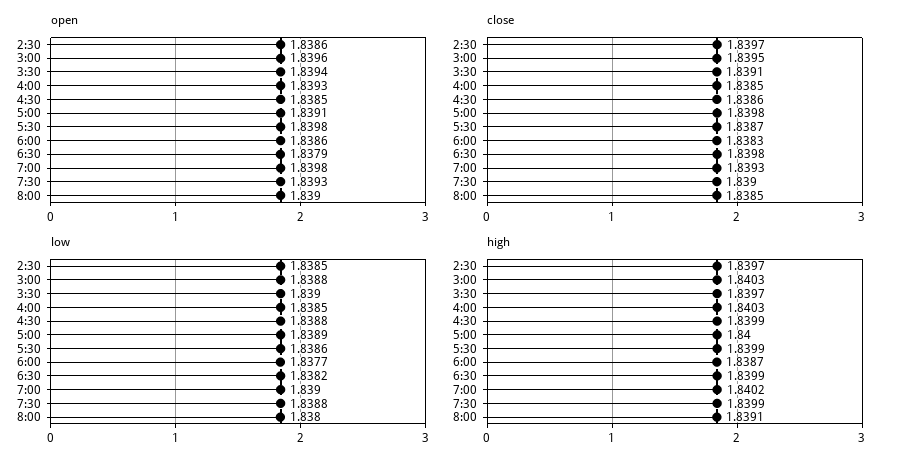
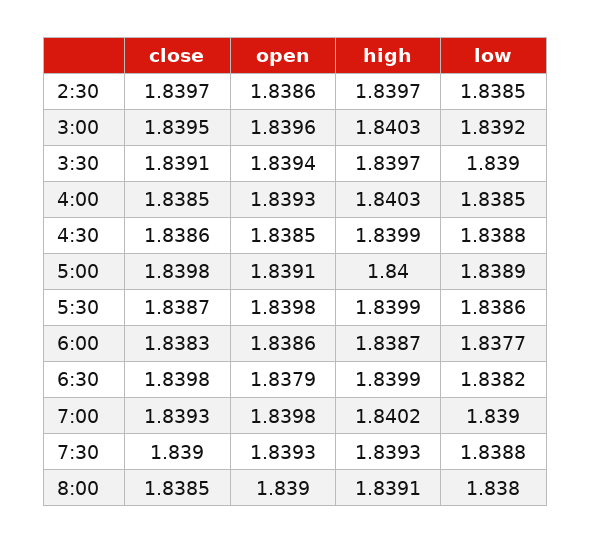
low, 3:00: 1.8388 -> 1.8392
high, 7:30: 1.8399 -> 1.8393

